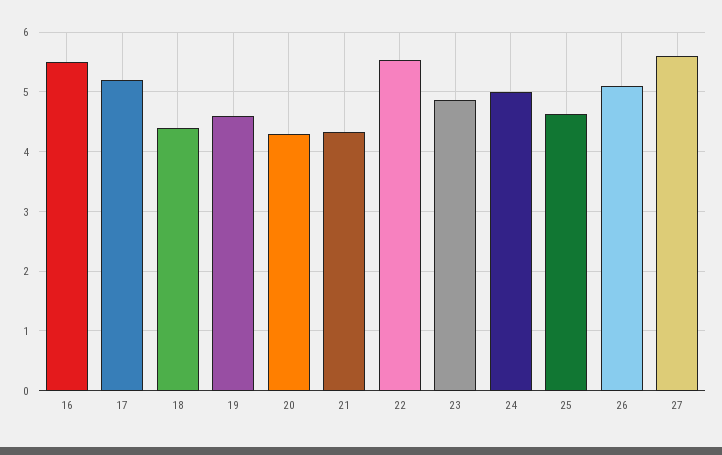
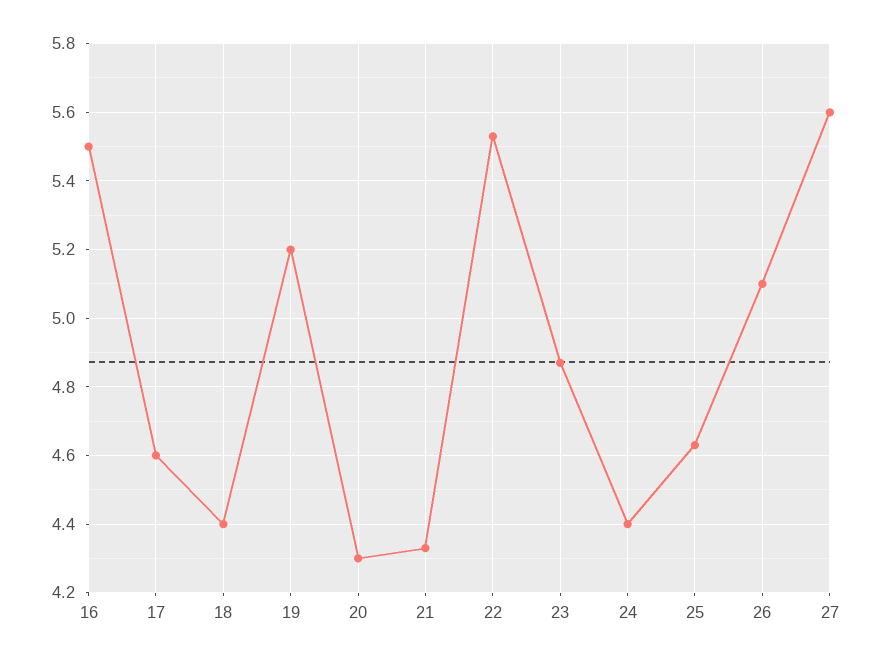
17: 5.2 -> 4.6
19: 4.6 -> 5.2
24: 5 -> 4.4

